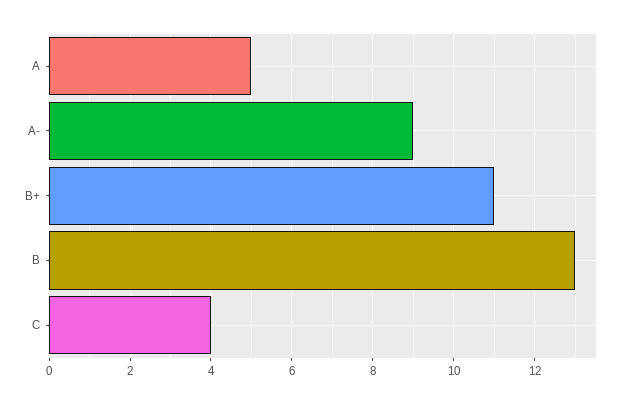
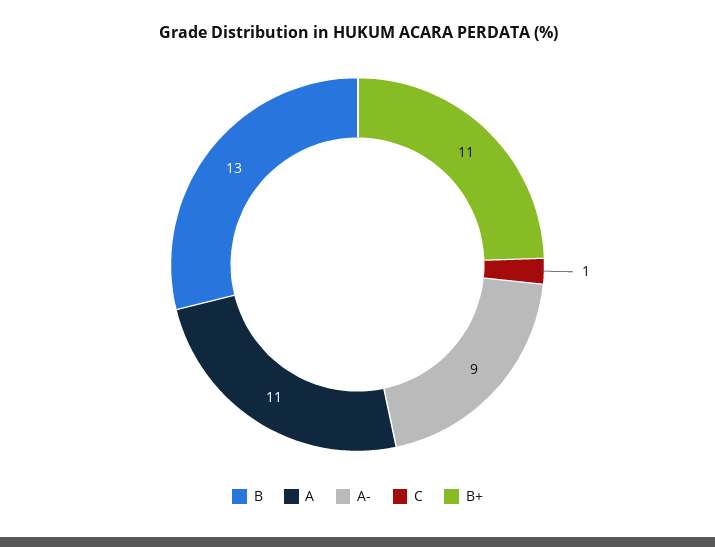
A: 5 -> 11
C: 4 -> 1

